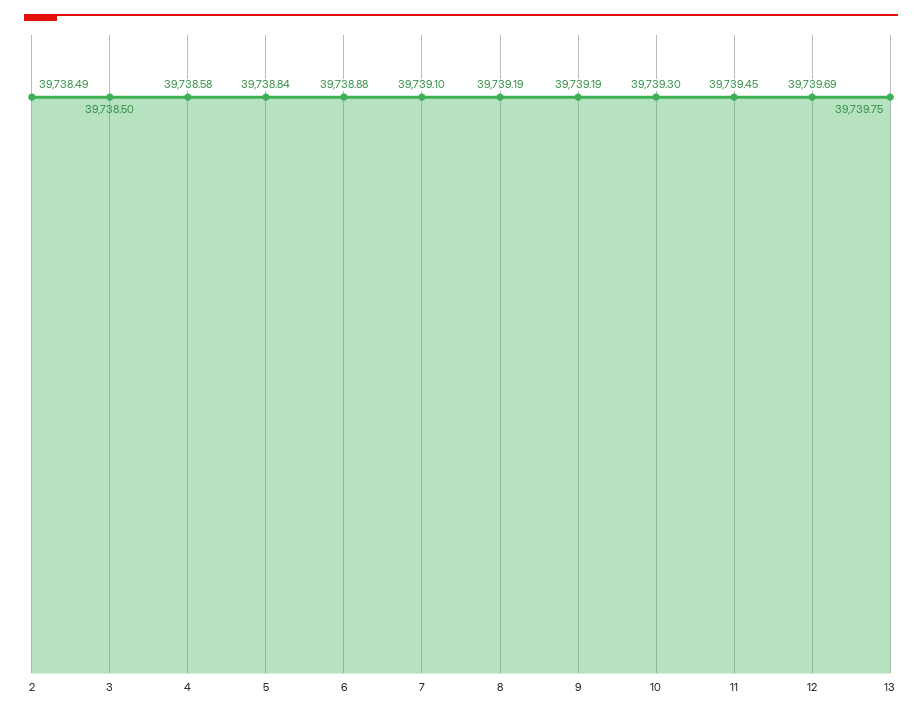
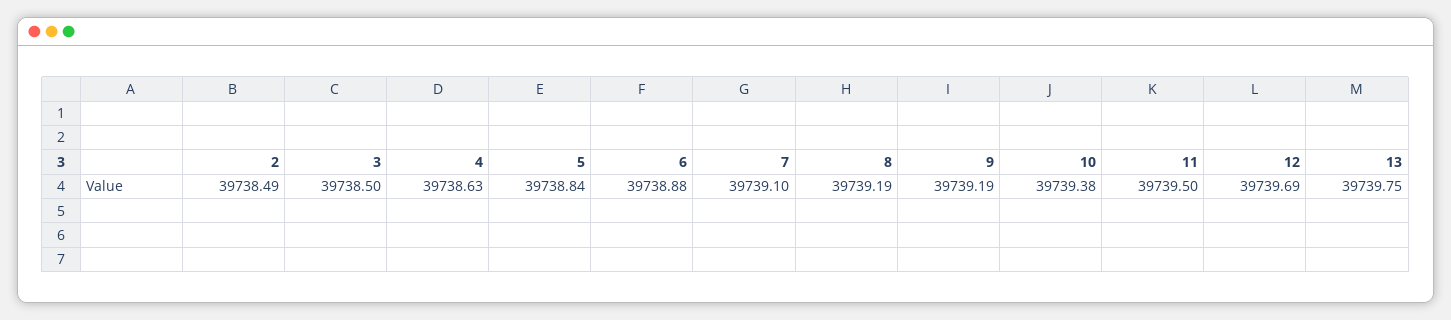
4: 39738.58 -> 39738.63
10: 39739.3 -> 39739.38
11: 39739.45 -> 39739.5

